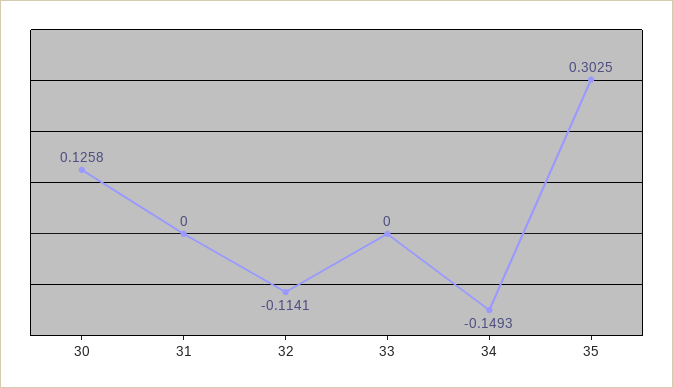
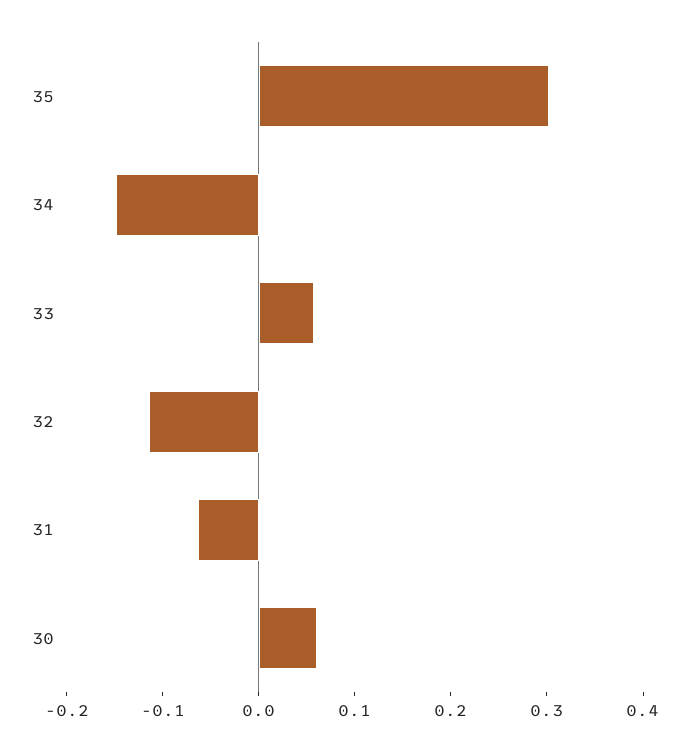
30: 0.1258 -> 0.06
31: 0 -> -0.06
33: 0 -> 0.06

